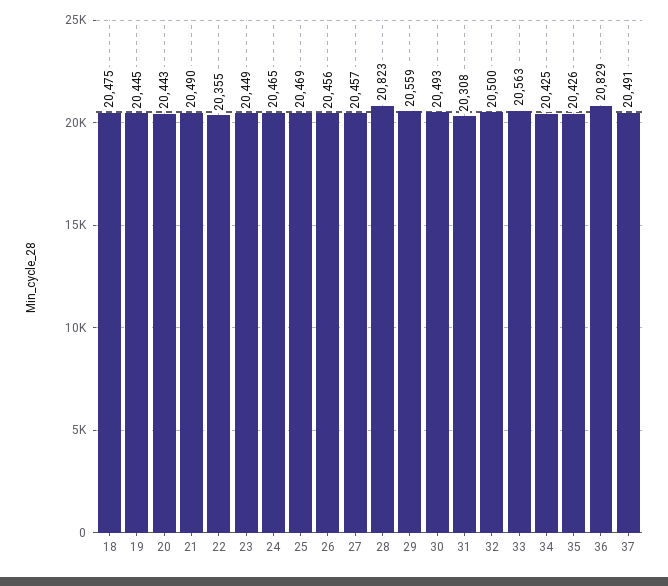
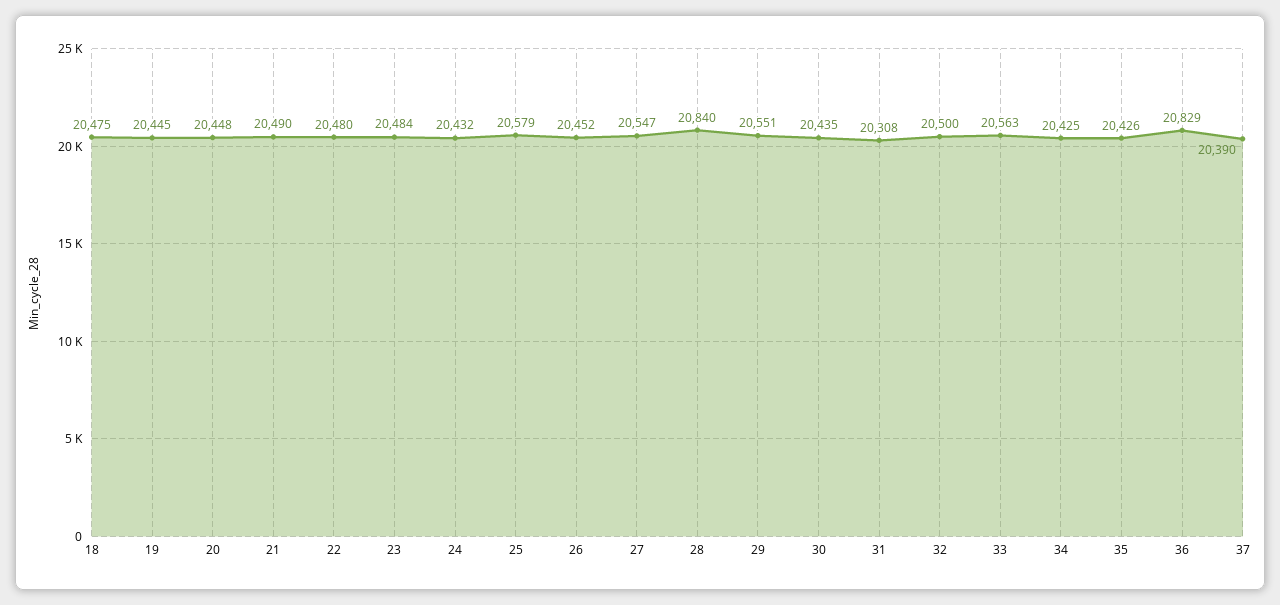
20: 20443 -> 20448
22: 20355 -> 20480
23: 20449 -> 20484
24: 20465 -> 20432
25: 20469 -> 20579
26: 20456 -> 20452
27: 20457 -> 20547
28: 20823 -> 20840
29: 20559 -> 20551
30: 20493 -> 20435
37: 20491 -> 20390

